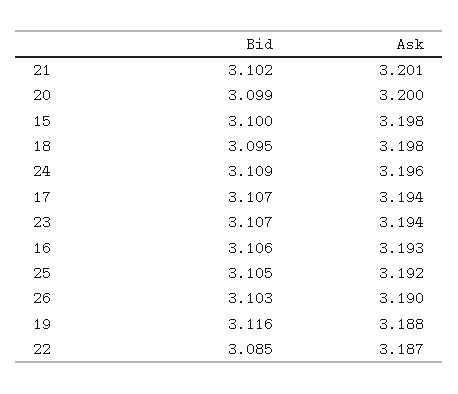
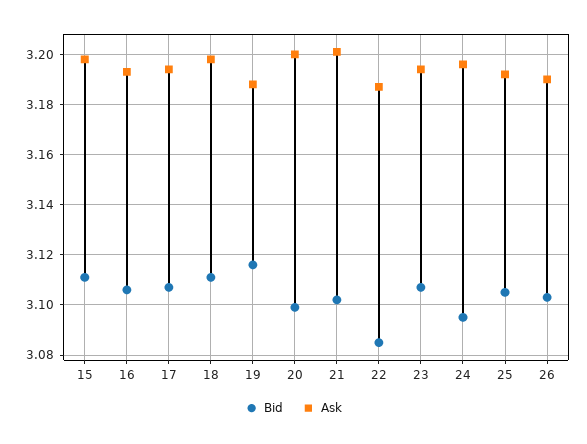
Bid, 15: 3.1 -> 3.11
Bid, 18: 3.095 -> 3.11
Bid, 24: 3.109 -> 3.095

